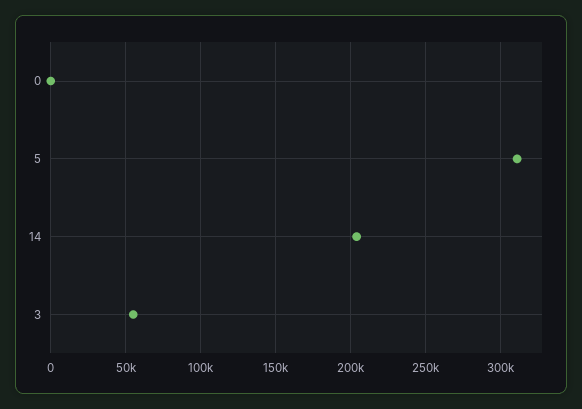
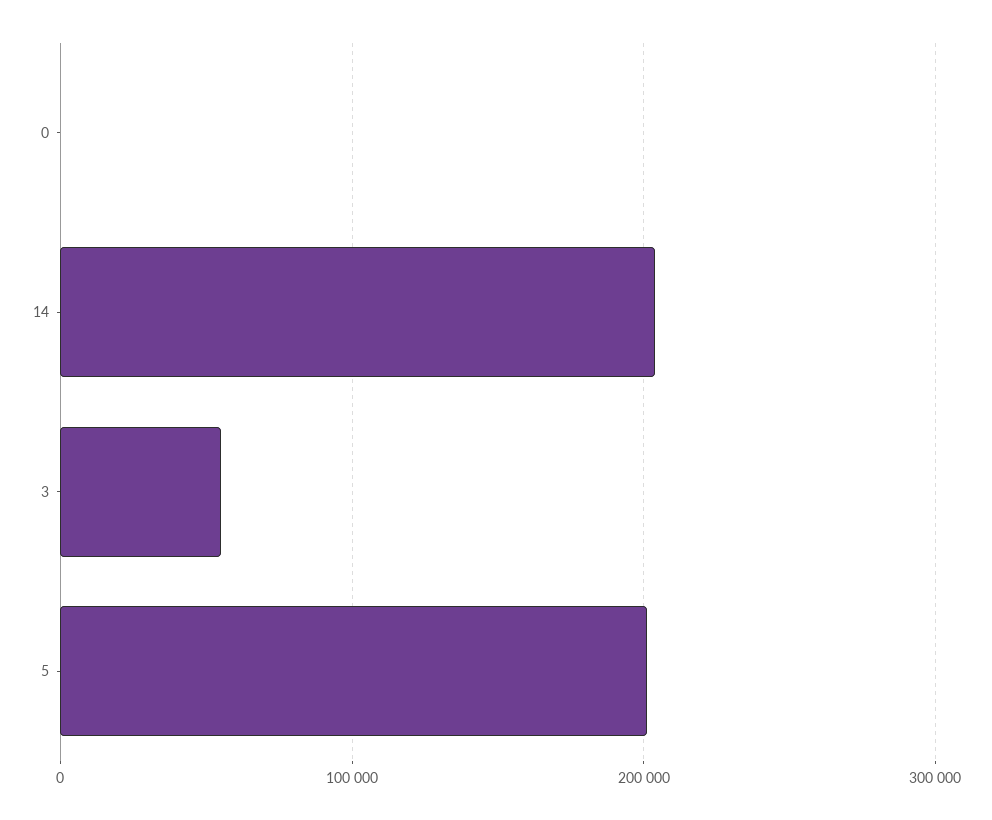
5: 310000 -> 200000

